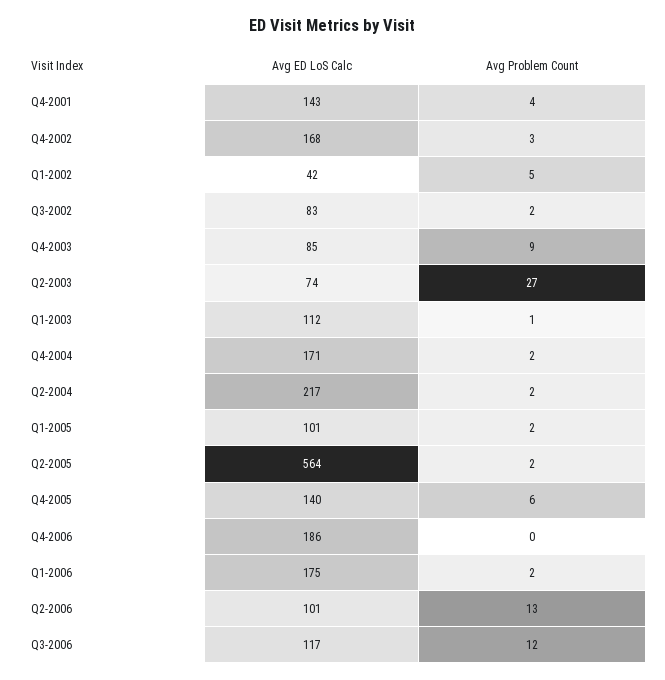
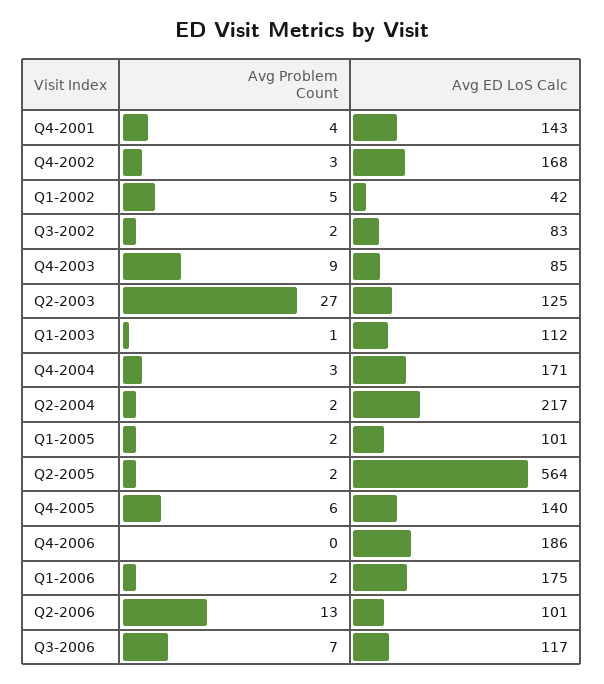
Avg ED LoS Calc, Q2-2003: 74 -> 125
Avg Problem Count, Q4-2004: 2 -> 3
Avg Problem Count, Q3-2006: 12 -> 7

